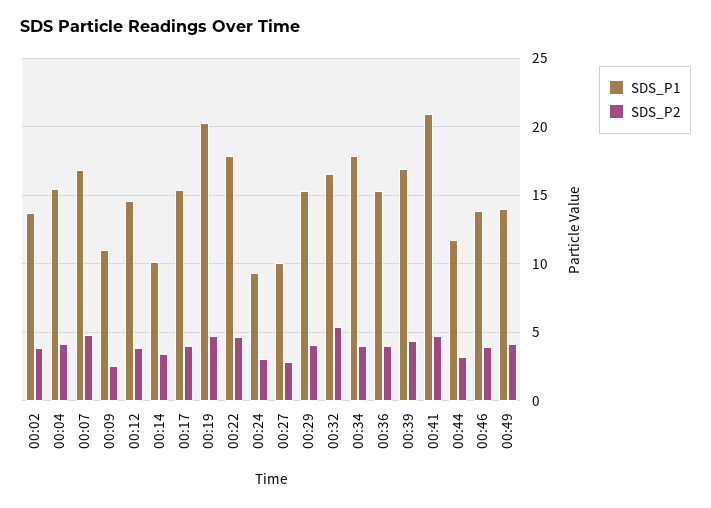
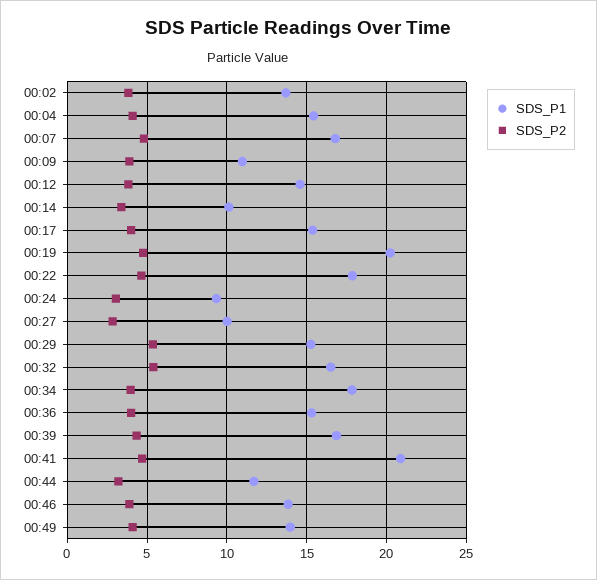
SDS_P2, 00:09: 2.5 -> 4
SDS_P2, 00:29: 4 -> 5.5

